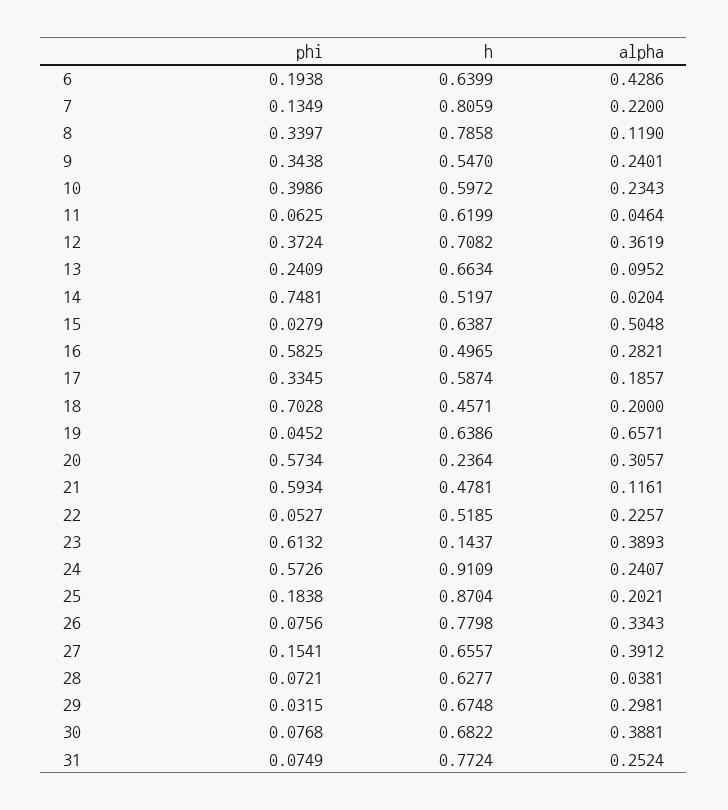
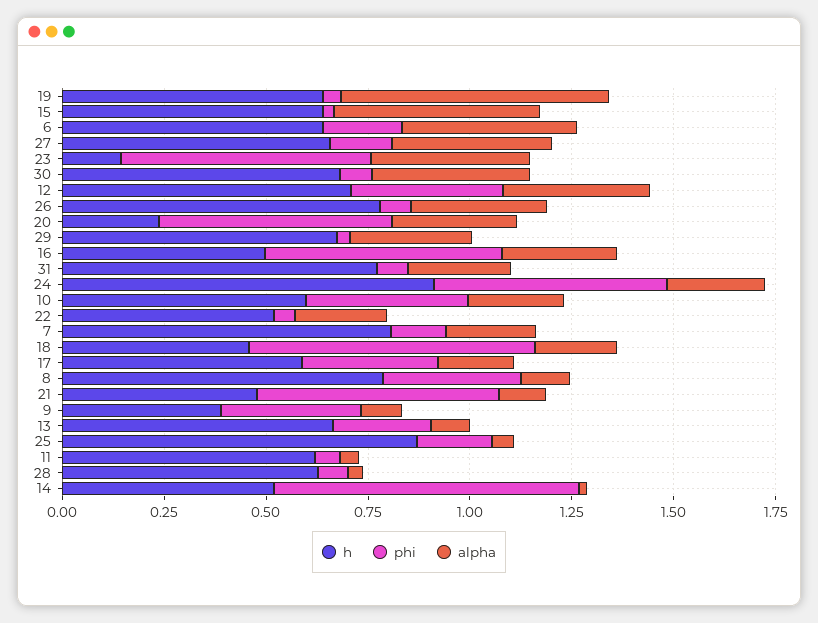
h, 9: 0.547 -> 0.4
alpha, 9: 0.2401 -> 0.1
alpha, 25: 0.2021 -> 0.05

